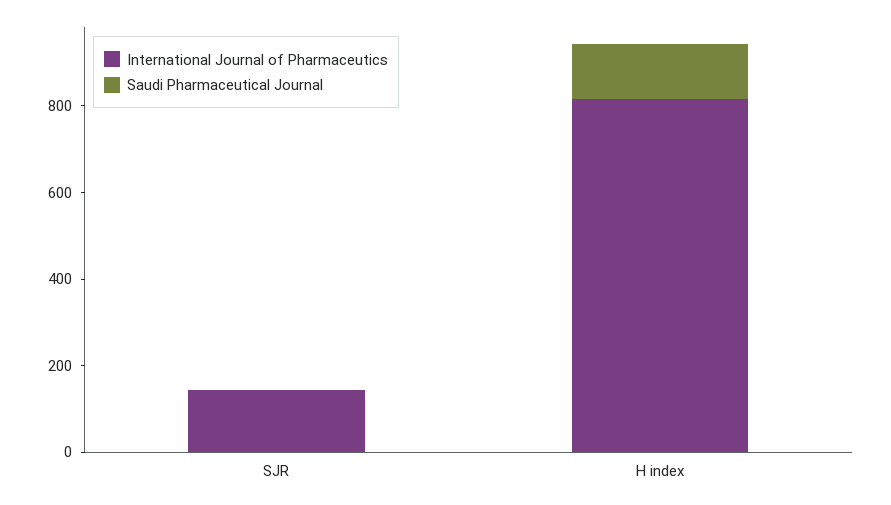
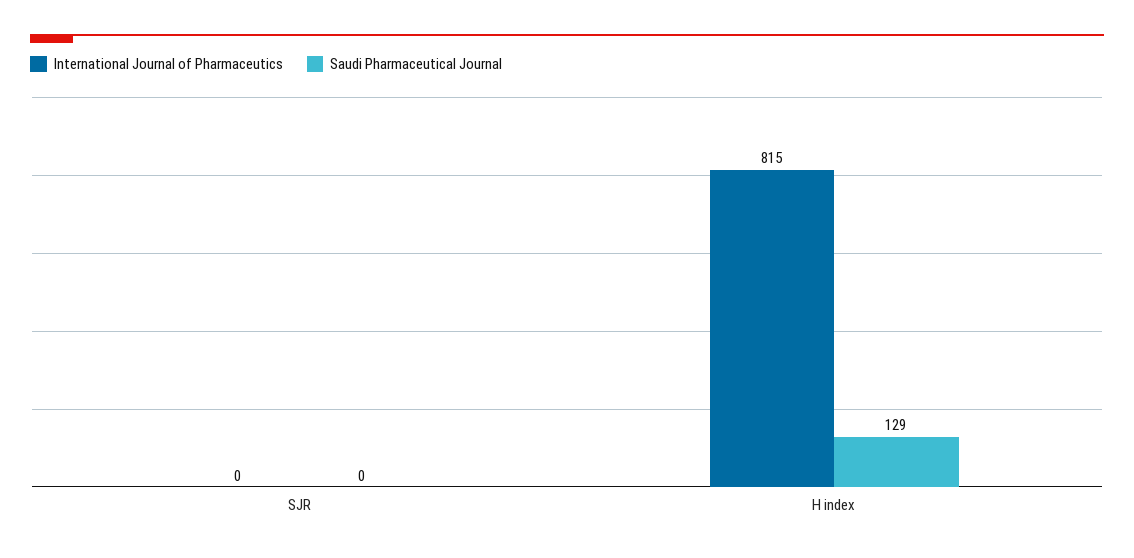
International Journal of Pharmaceutics, SJR: 150 -> 0

